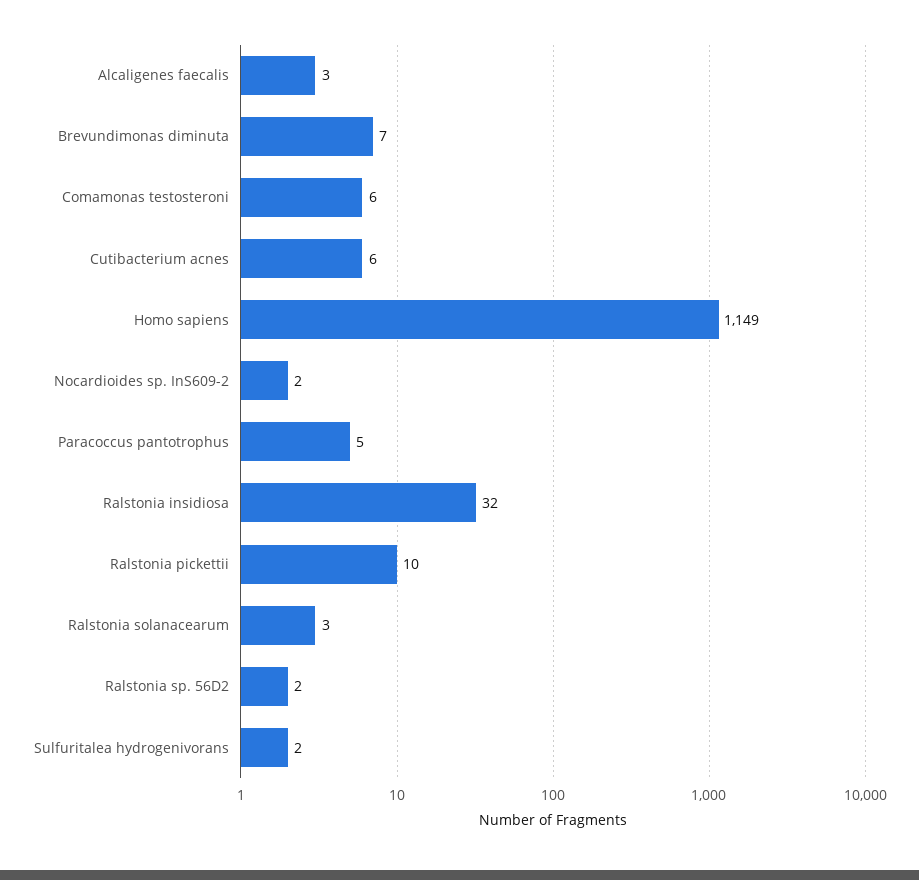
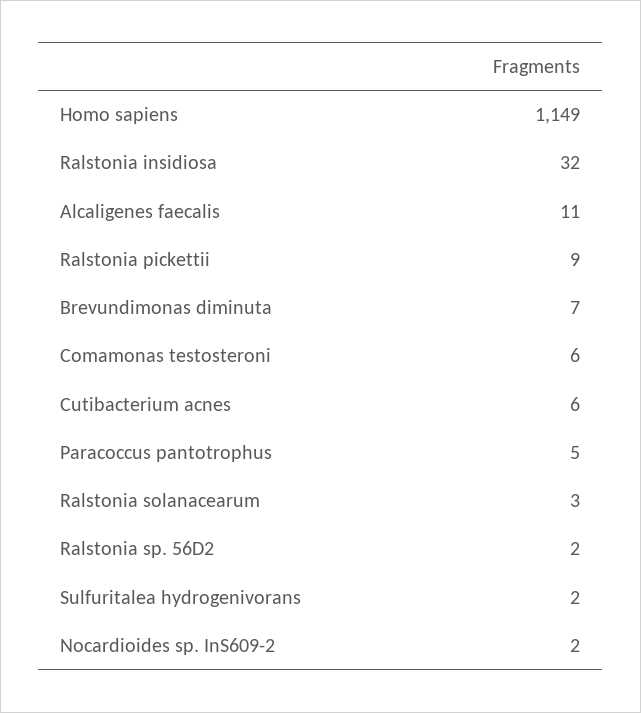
Alcaligenes faecalis: 3 -> 11
Ralstonia pickettii: 10 -> 9

